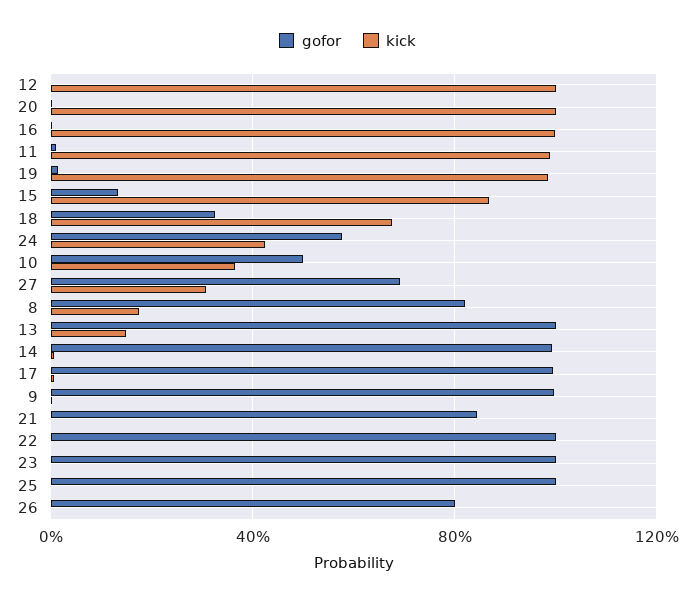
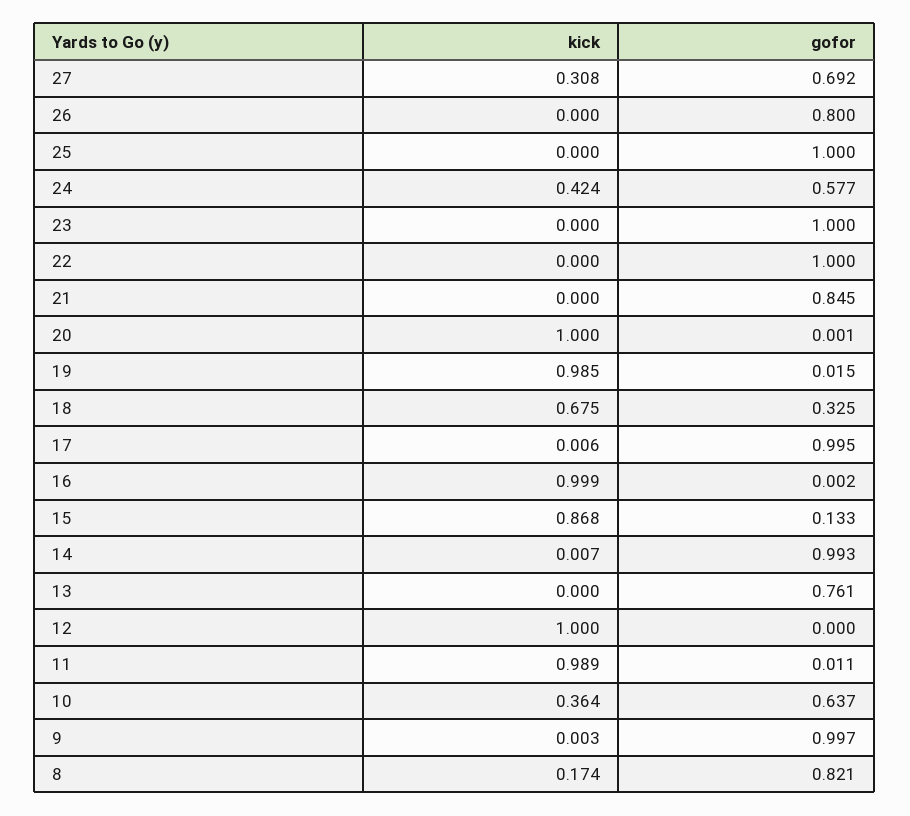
gofor, 10: 0.5 -> 0.637
gofor, 13: 1 -> 0.761
kick, 13: 0.15 -> 0

